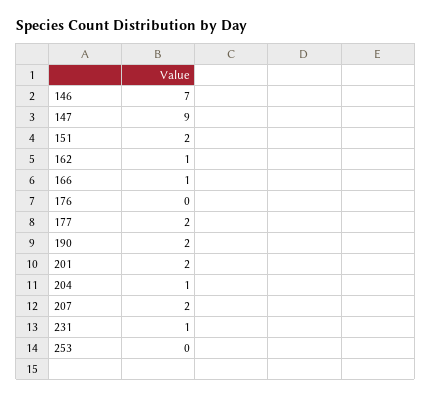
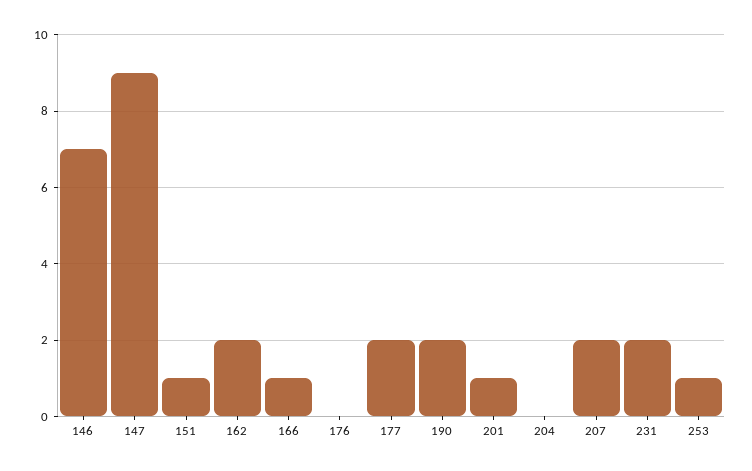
151: 2 -> 1
162: 1 -> 2
201: 2 -> 1
204: 1 -> 0
231: 1 -> 2
253: 0 -> 1

